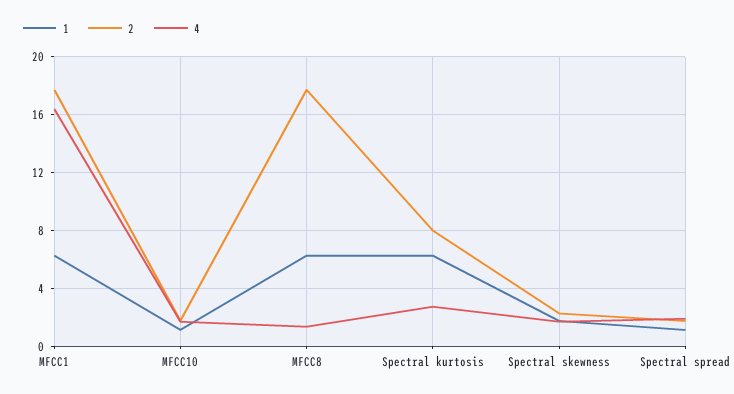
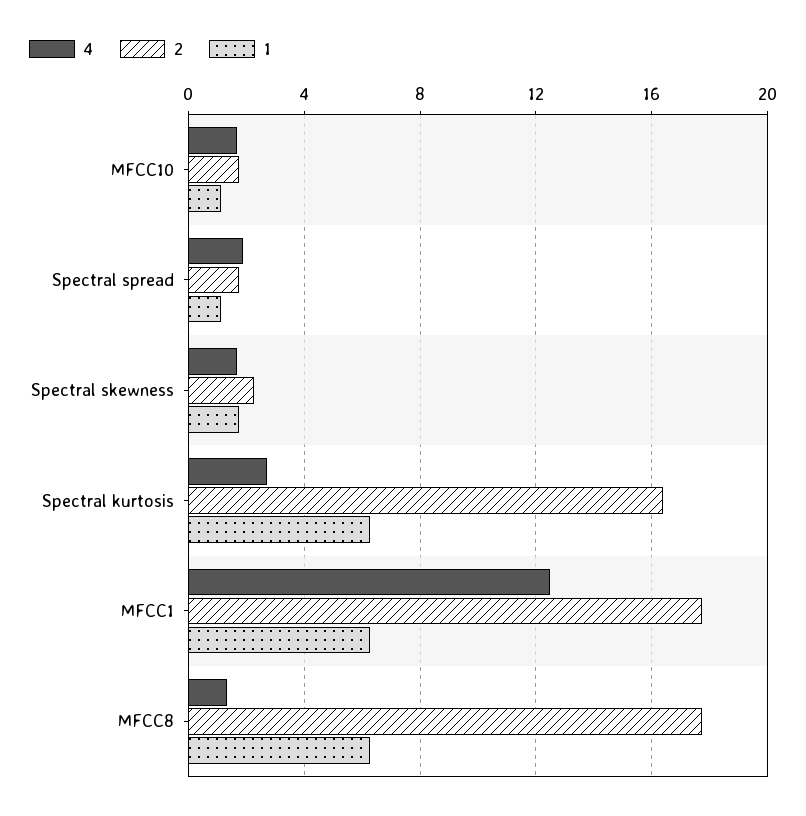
4, MFCC1: 16.5 -> 12.5
2, Spectral kurtosis: 8 -> 16.5

